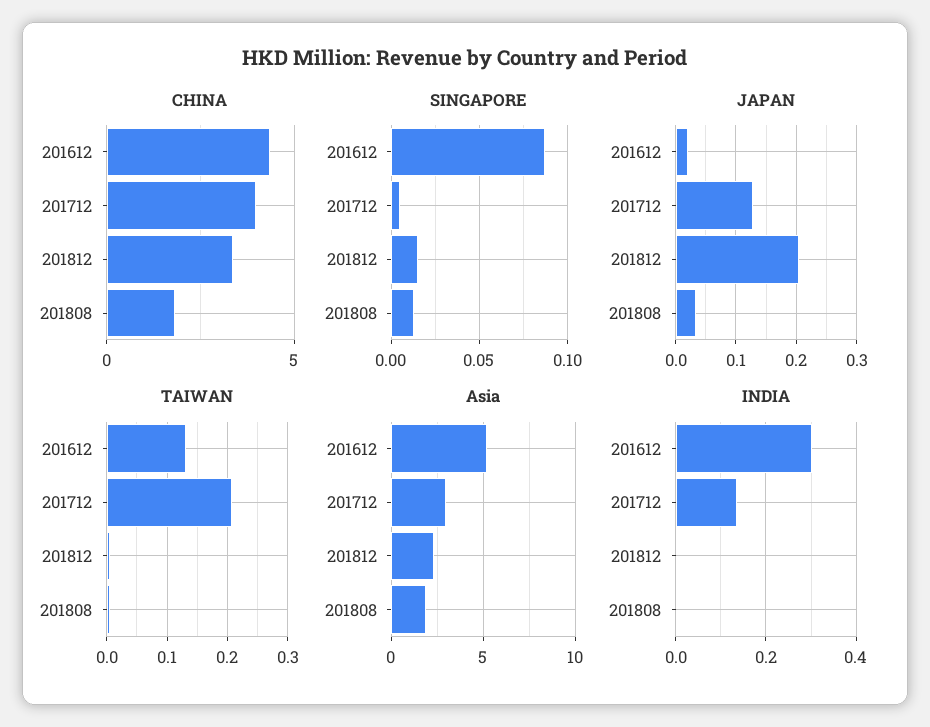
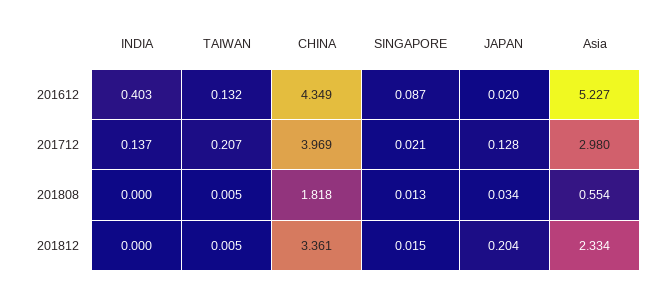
SINGAPORE, 201712: 0.005 -> 0.021
Asia, 201808: 2 -> 0.554
INDIA, 201612: 0.3 -> 0.403

